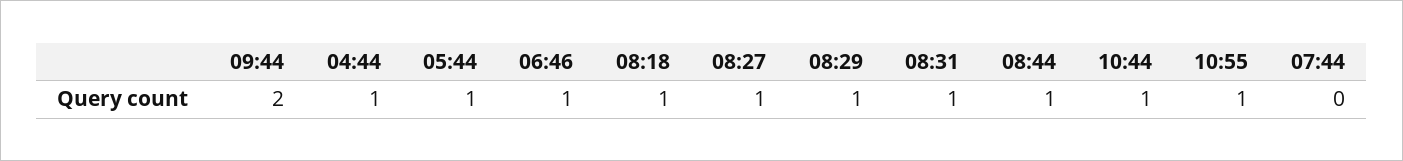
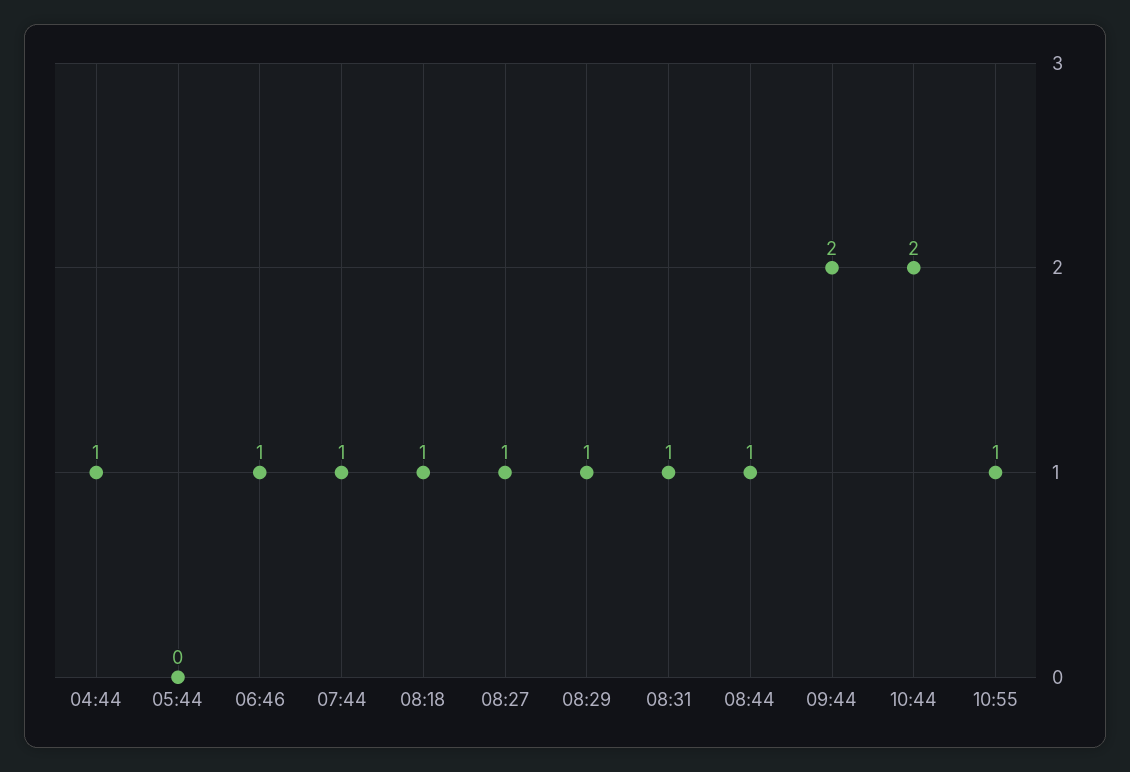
05:44: 1 -> 0
10:44: 1 -> 2
07:44: 0 -> 1

